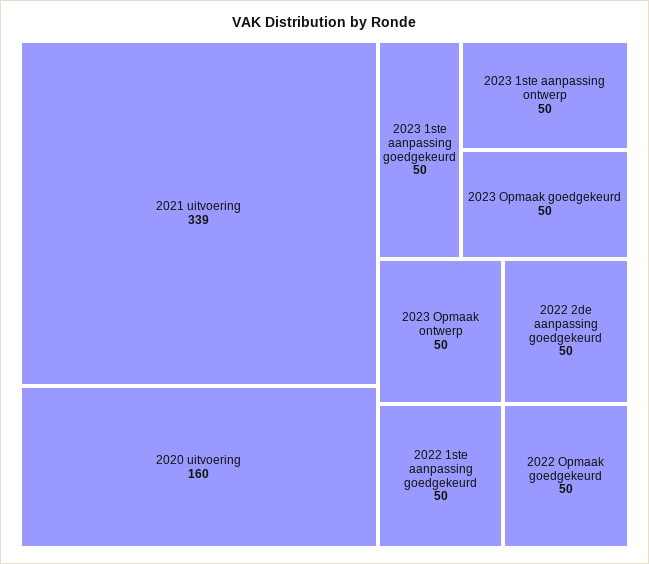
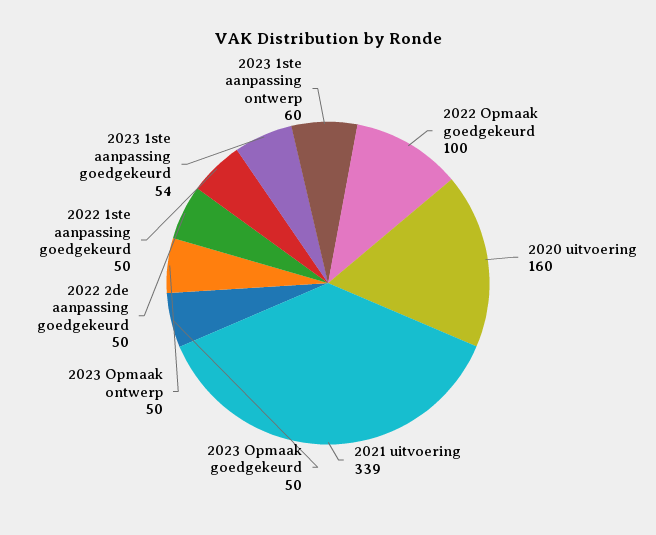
2023 1ste aanpassing goedgekeurd: 50 -> 54
2023 1ste aanpassing ontwerp: 50 -> 60
2022 Opmaak goedgekeurd: 50 -> 100

